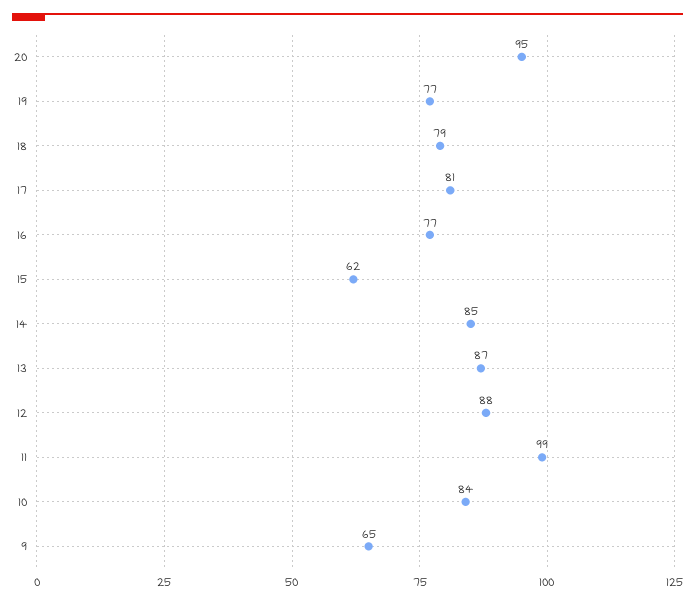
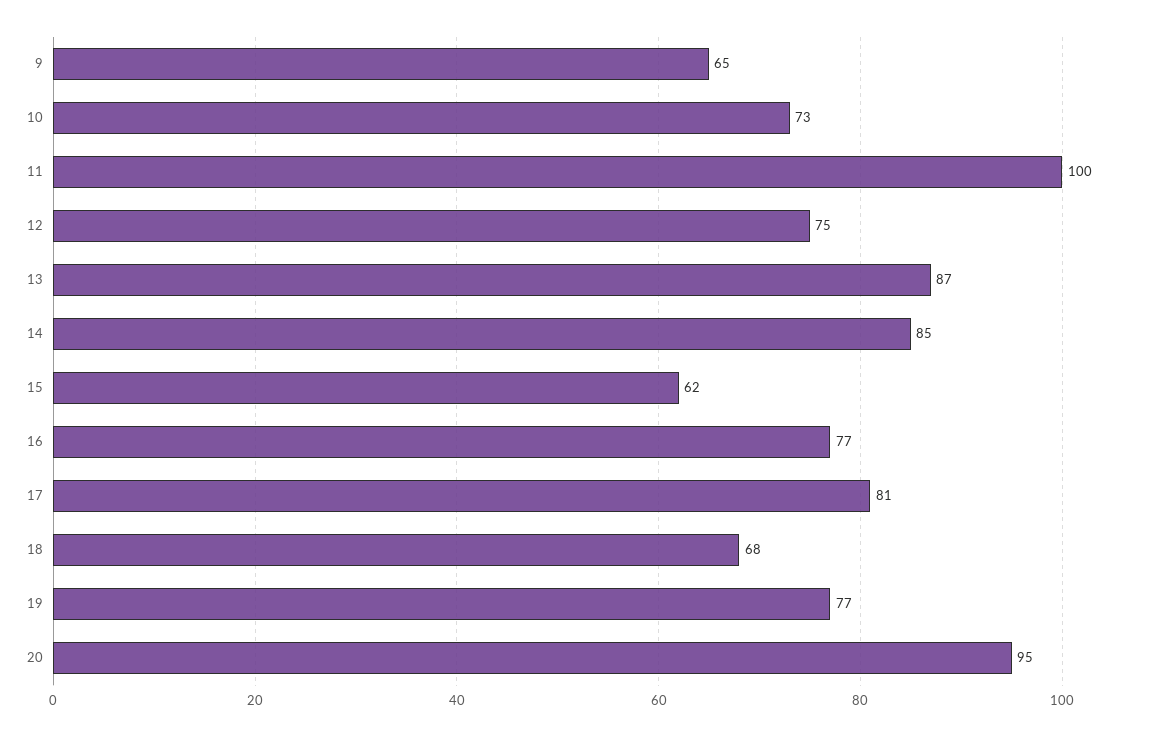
18: 79 -> 68
12: 88 -> 75
11: 99 -> 100
10: 84 -> 73

